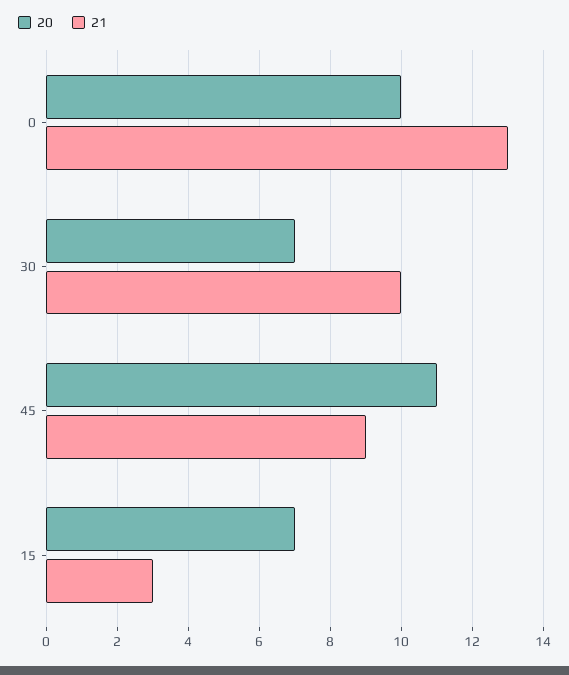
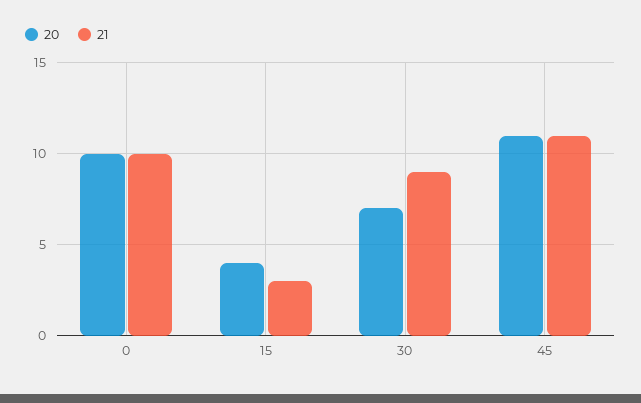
21, 0: 13 -> 10
21, 30: 10 -> 9
21, 45: 9 -> 11
20, 15: 7 -> 4

